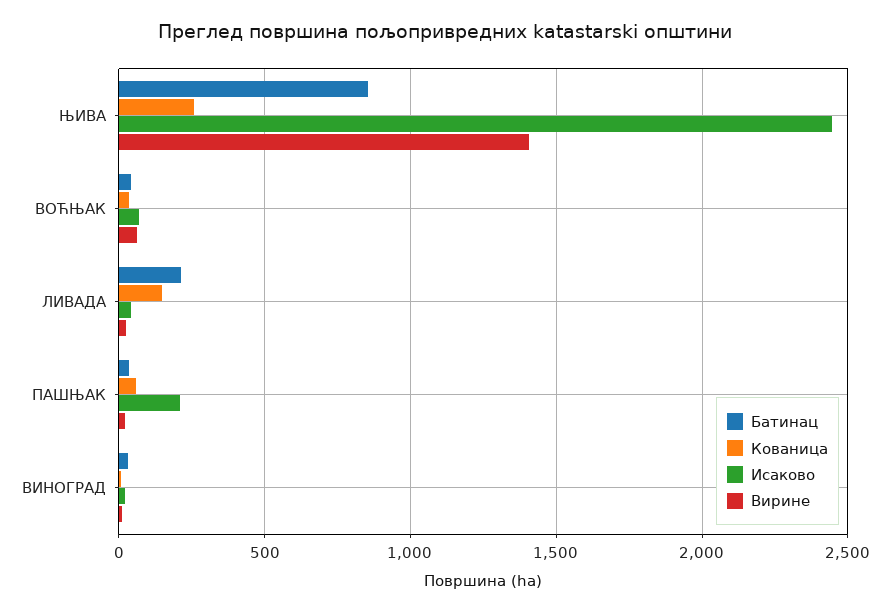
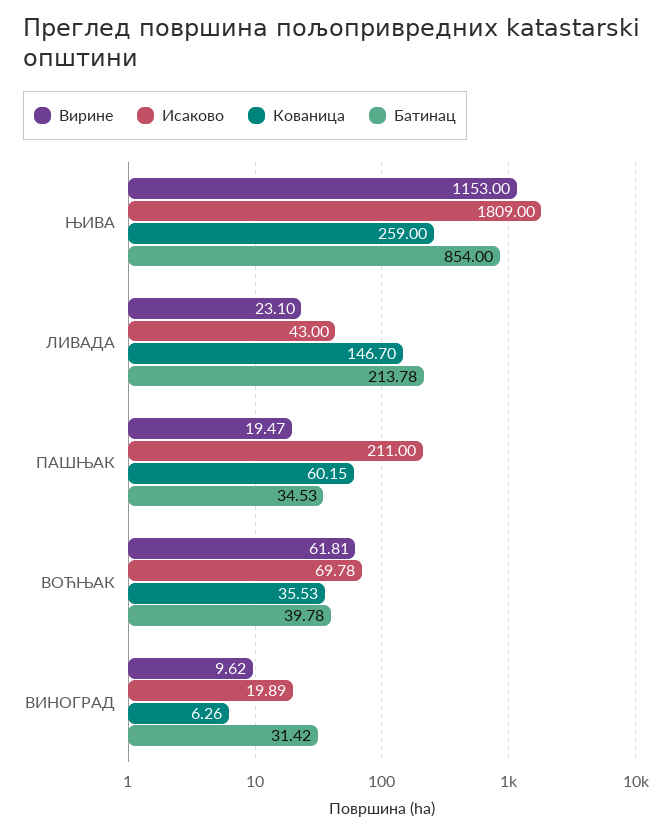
Исаково, ЊИВА: 2450 -> 1809
Вирине, ЊИВА: 1400 -> 1153

